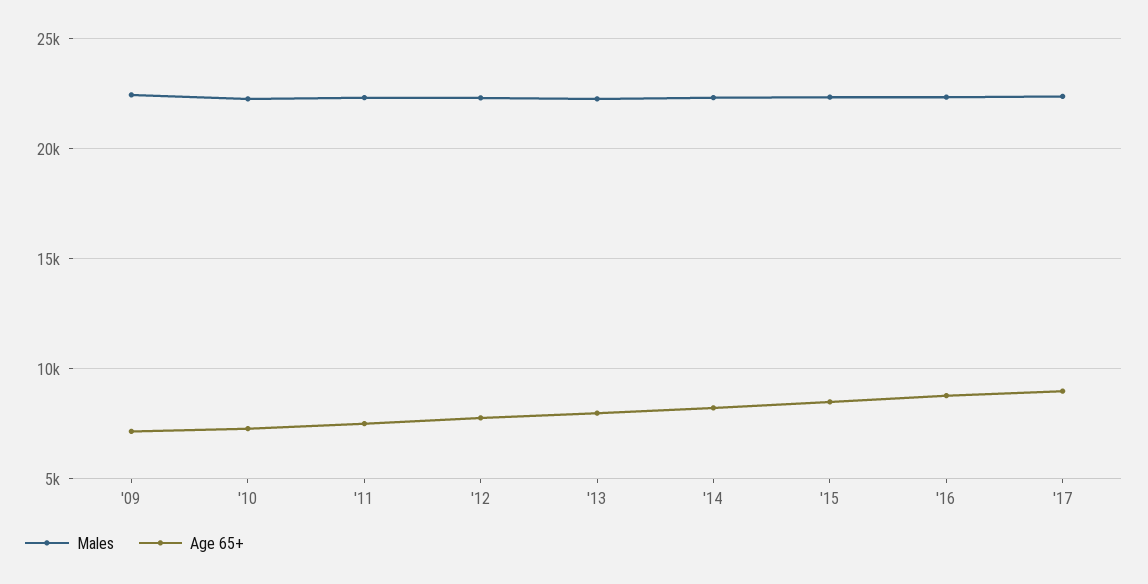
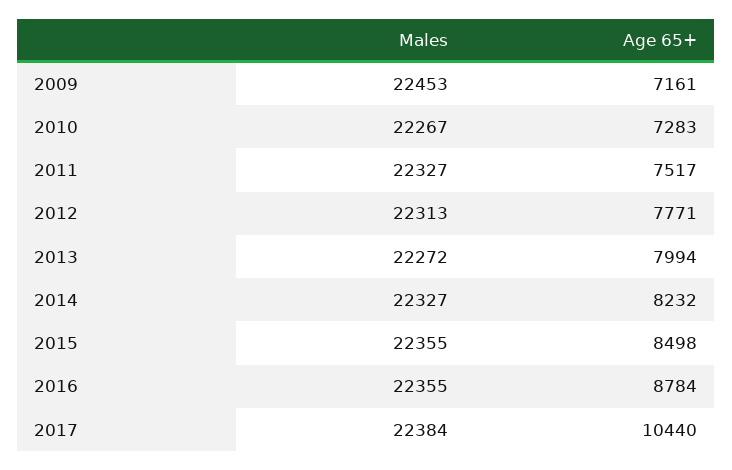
Age 65+, '17: 9000 -> 10440

